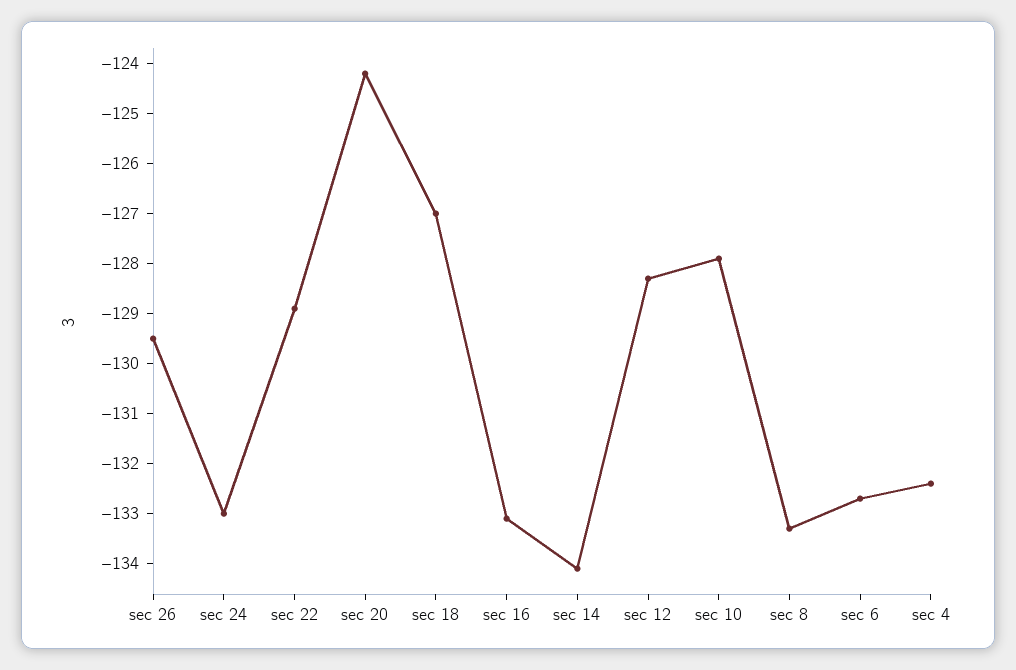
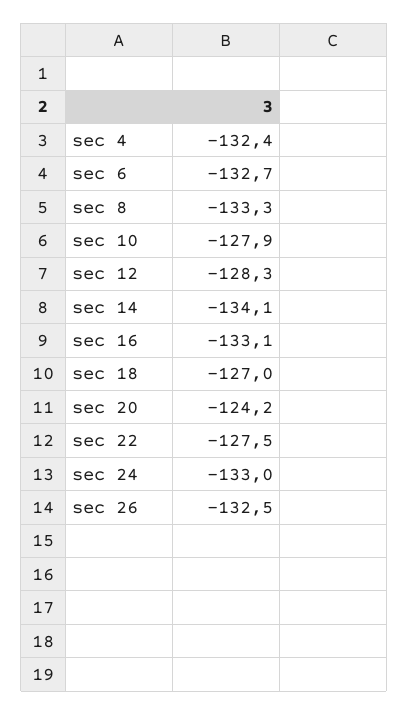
sec 26: -129.5 -> -132.5
sec 22: -129 -> -127.5

